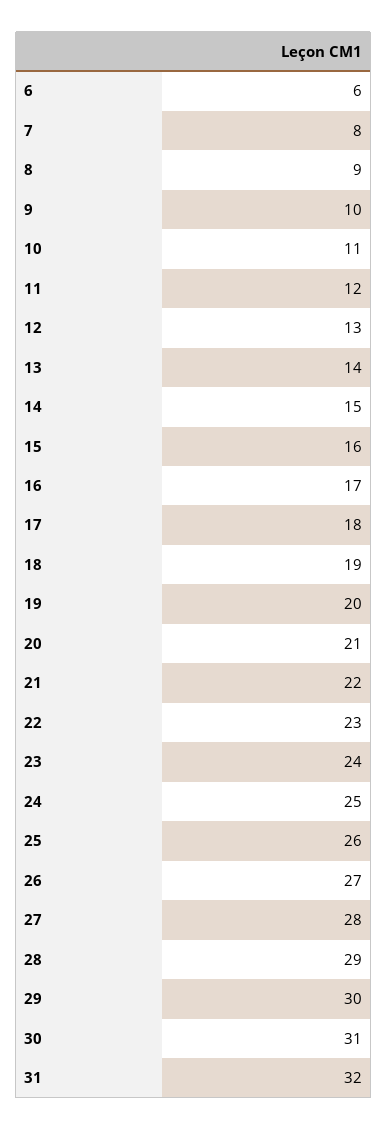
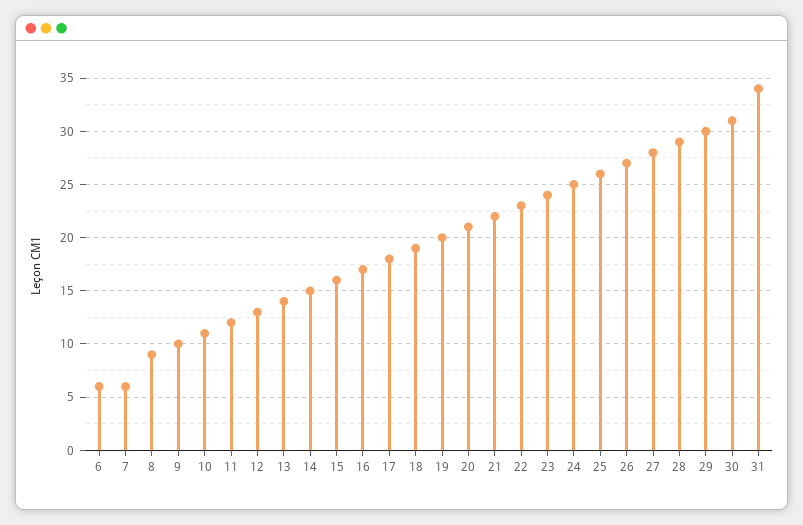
7: 8 -> 6
31: 32 -> 34

